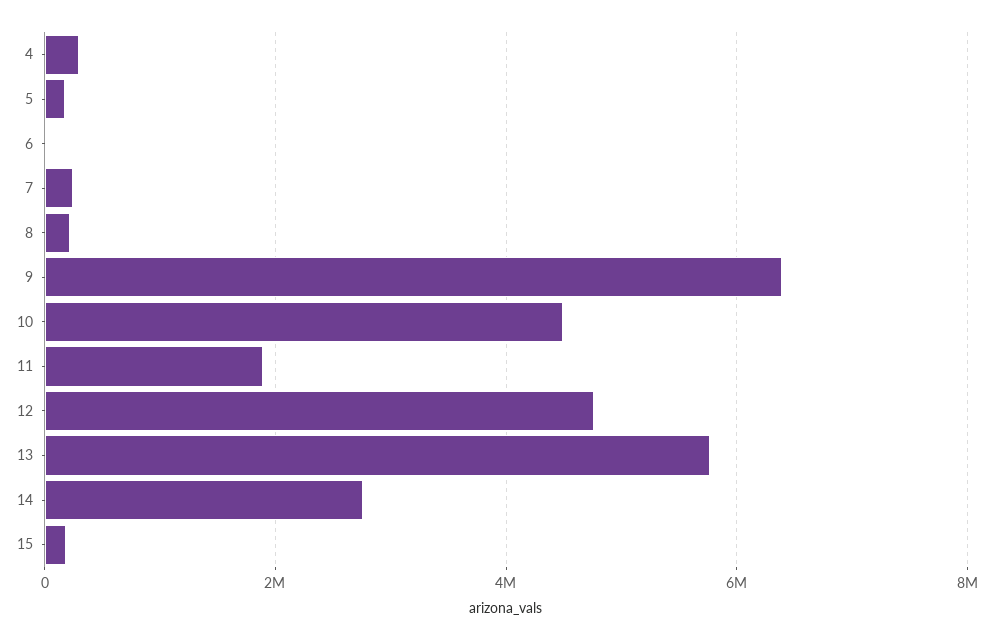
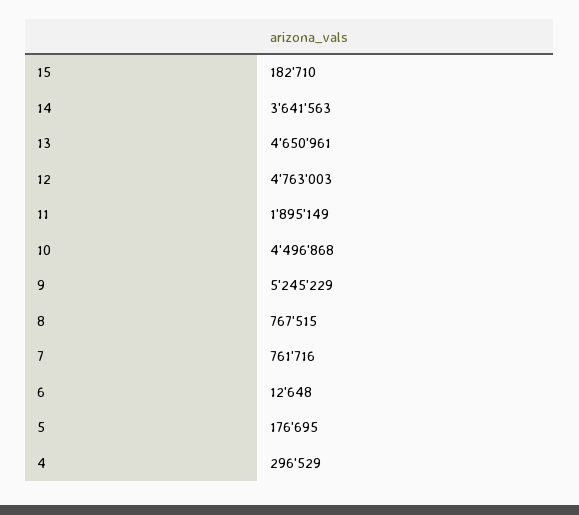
7: 200000 -> 761716
8: 200000 -> 767515
9: 6400000 -> 5245229
13: 5800000 -> 4650961
14: 2800000 -> 3641563

